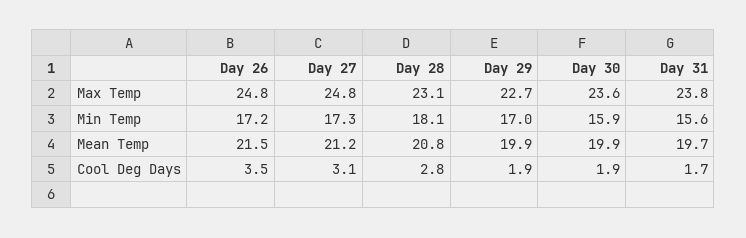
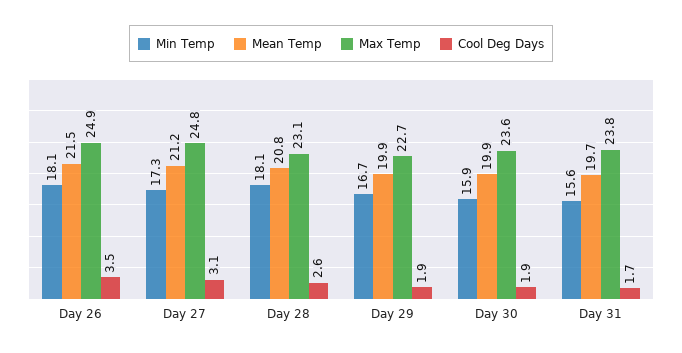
Max Temp, Day 26: 24.8 -> 24.9
Min Temp, Day 26: 17.2 -> 18.1
Min Temp, Day 29: 17 -> 16.7
Cool Deg Days, Day 28: 2.8 -> 2.6

